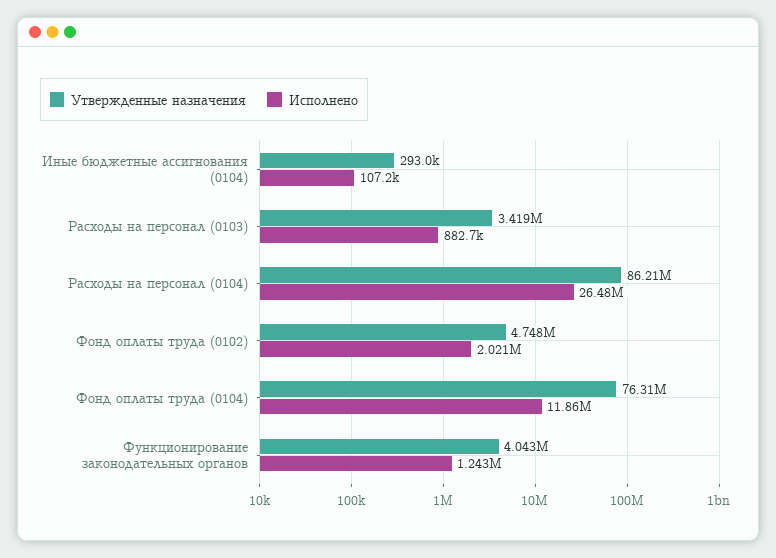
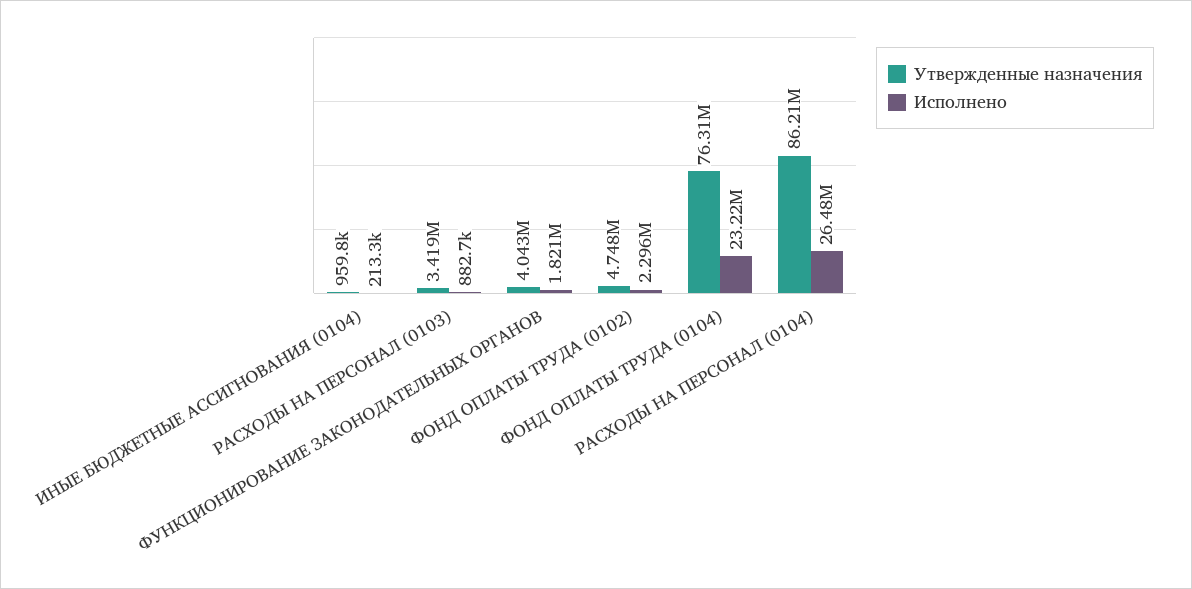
Утвержденные назначения, Иные бюджетные ассигнования (0104): 293000 -> 959800
Исполнено, Иные бюджетные ассигнования (0104): 107200 -> 213300
Исполнено, Фонд оплаты труда (0102): 2021000 -> 2296000
Исполнено, Фонд оплаты труда (0104): 11860000 -> 23220000
Исполнено, Функционирование законодательных органов: 1243000 -> 1821000

